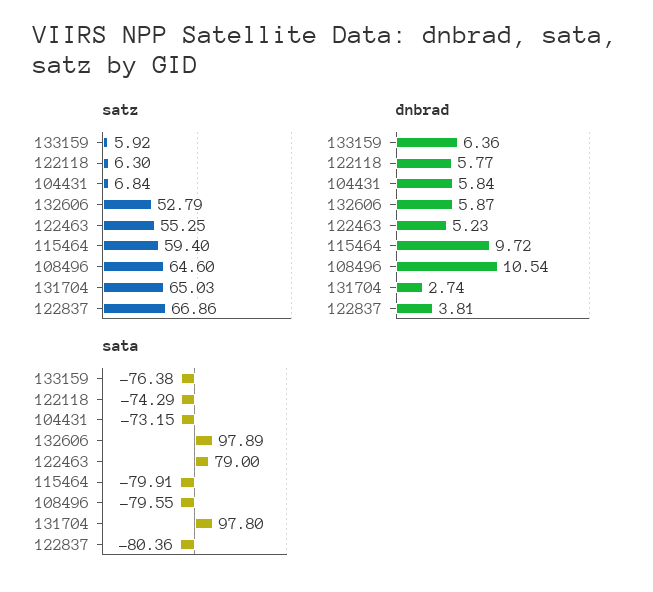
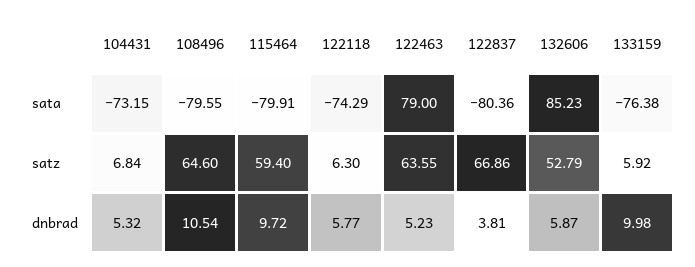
satz, 122463: 55.25 -> 63.55
satz, 131704: 65.03 -> none
dnbrad, 133159: 6.36 -> 9.98
dnbrad, 104431: 5.84 -> 5.32
dnbrad, 131704: 2.74 -> none
sata, 132606: 97.89 -> 85.23
sata, 131704: 97.8 -> none

